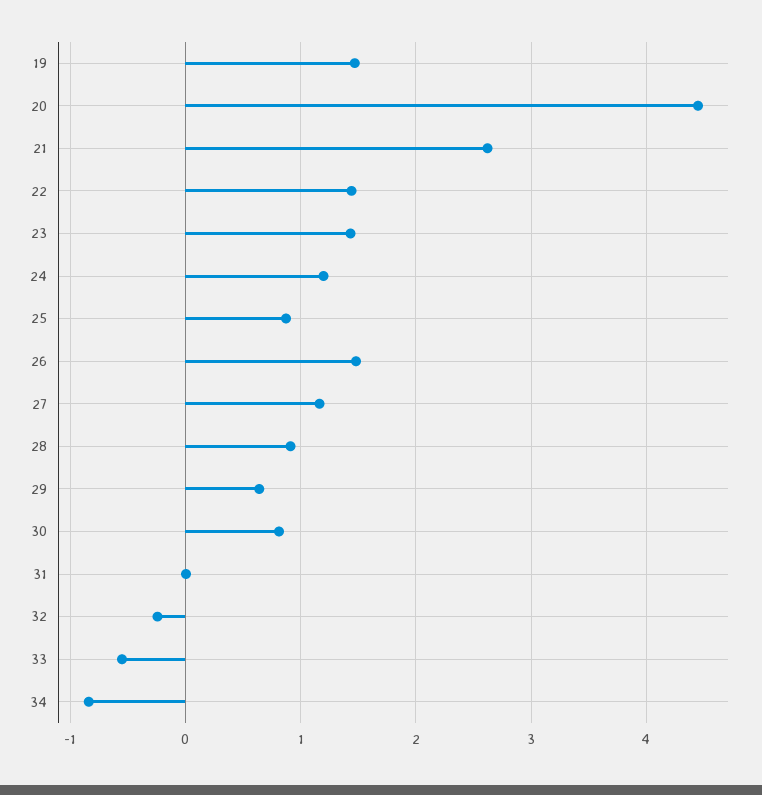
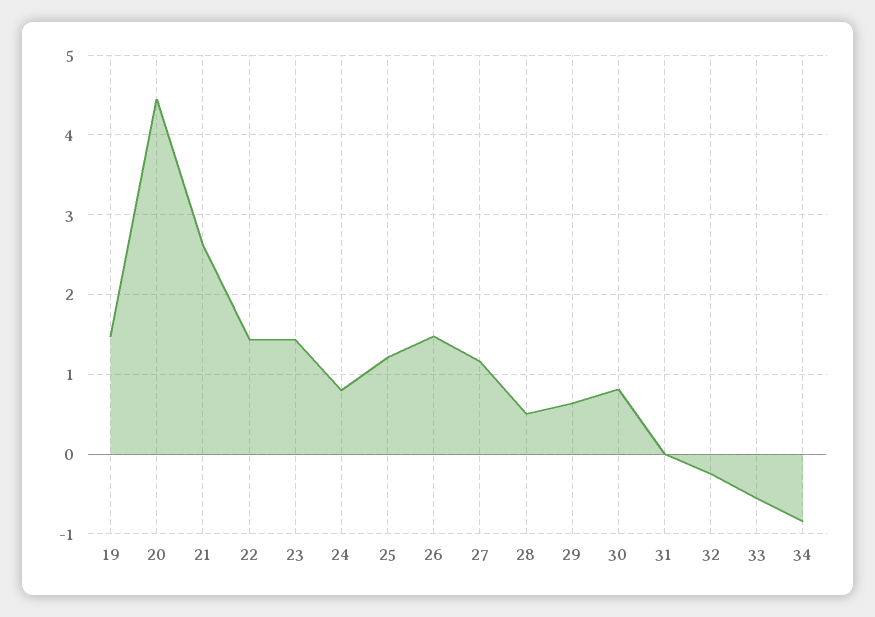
24: 1.2 -> 0.8
25: 0.9 -> 1.2
28: 0.9 -> 0.5

